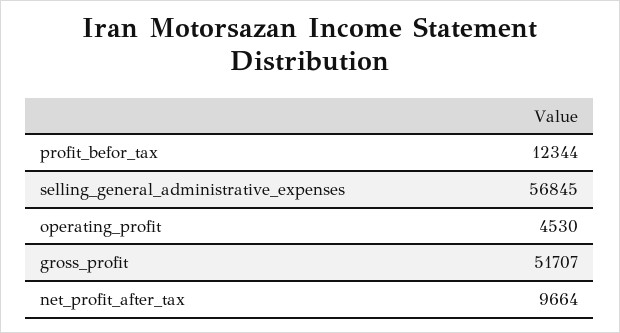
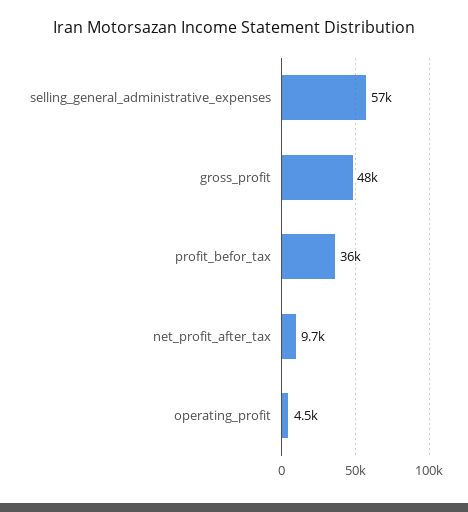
profit_befor_tax: 12344 -> 36000
gross_profit: 51707 -> 48000

